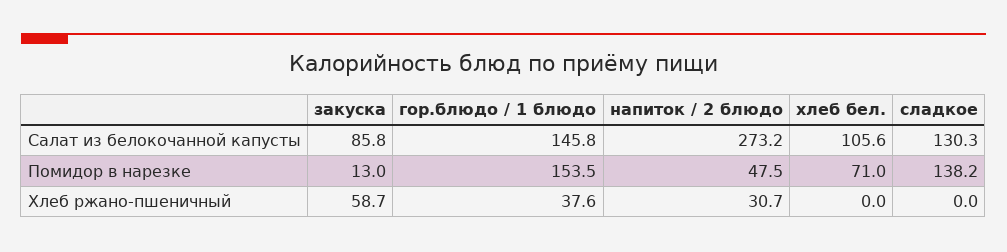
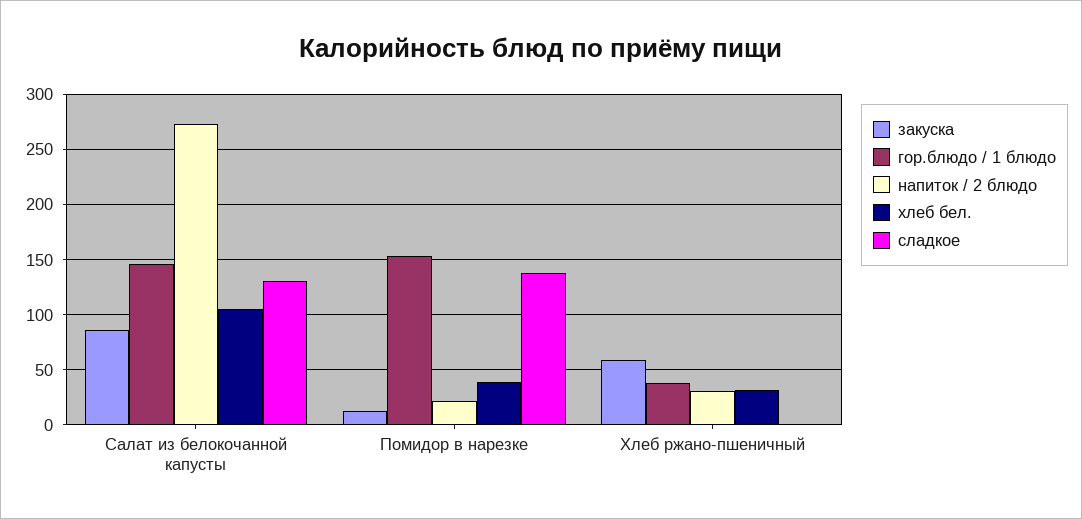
напиток / 2 блюдо, Помидор в нарезке: 47.5 -> 20
хлеб бел., Помидор в нарезке: 71 -> 40
хлеб бел., Хлеб ржано-пшеничный: 0 -> 30

